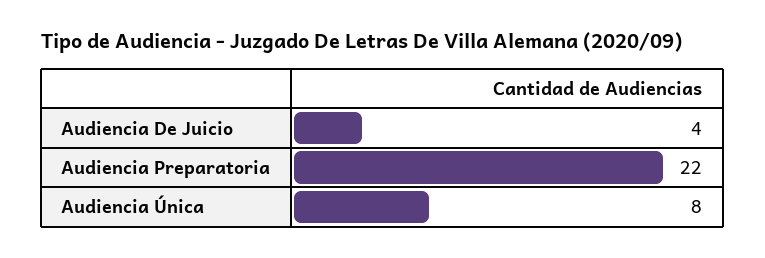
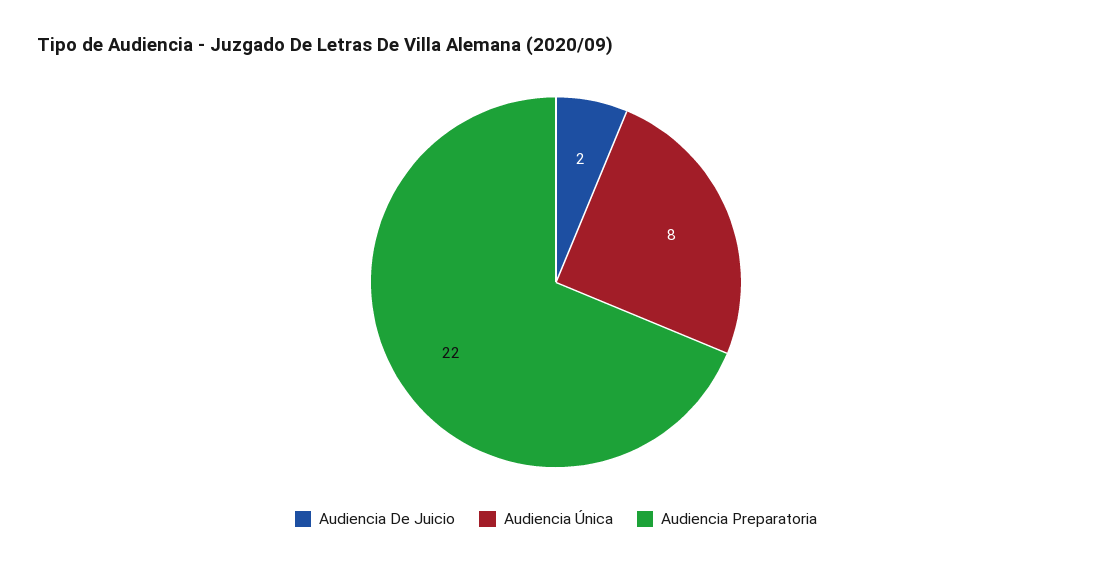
Audiencia De Juicio: 4 -> 2

